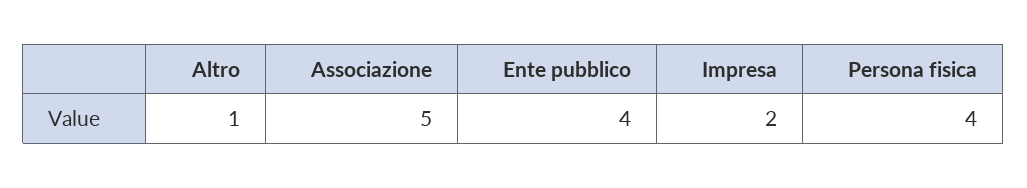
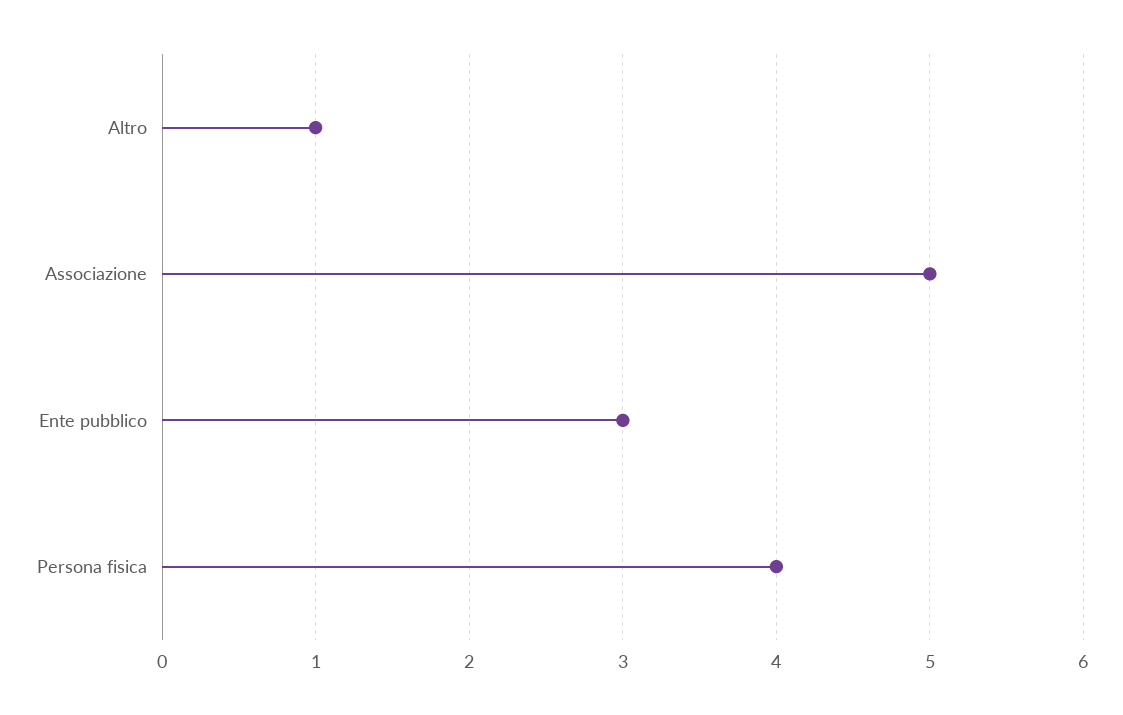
Ente pubblico: 4 -> 3
Impresa: 2 -> none

